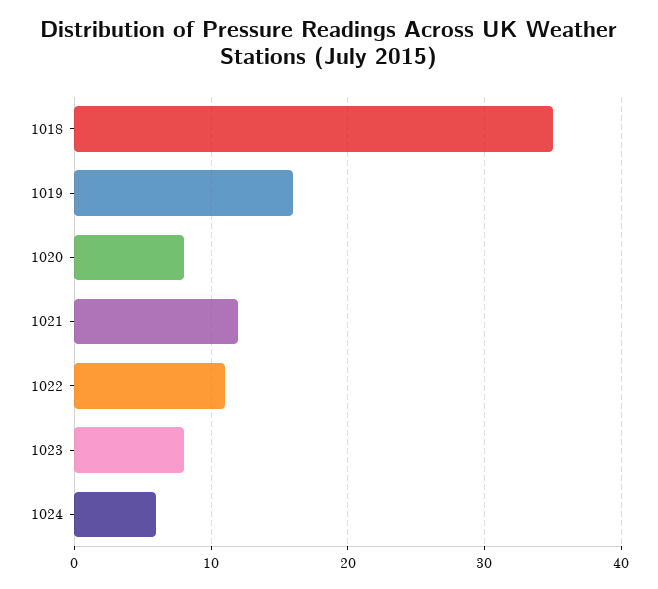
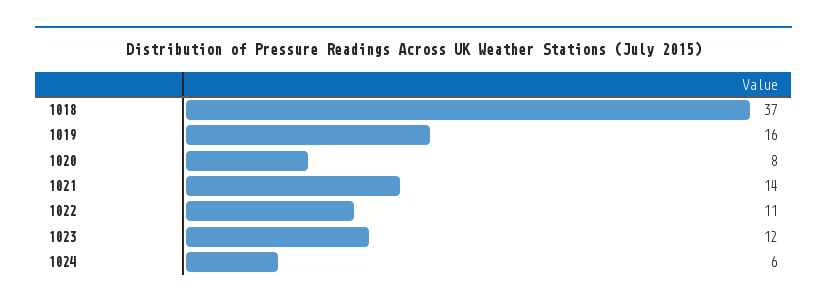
1018: 35 -> 37
1021: 12 -> 14
1023: 8 -> 12

